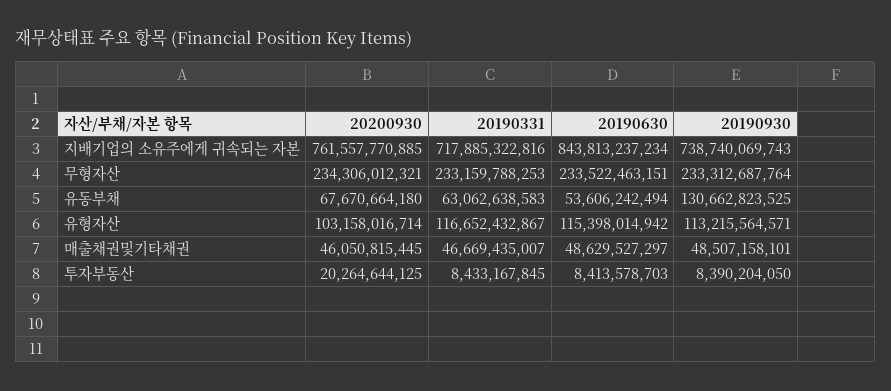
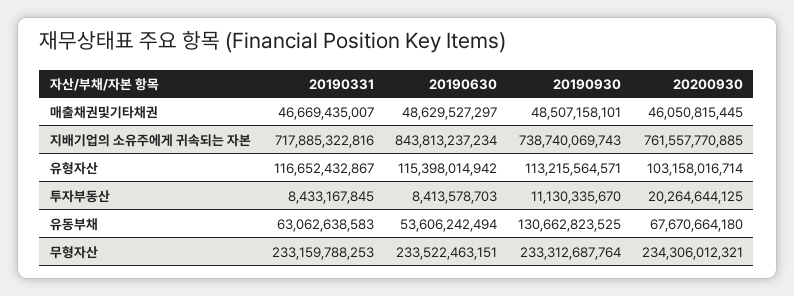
20190930, 투자부동산: 8390204050 -> 11130335670

